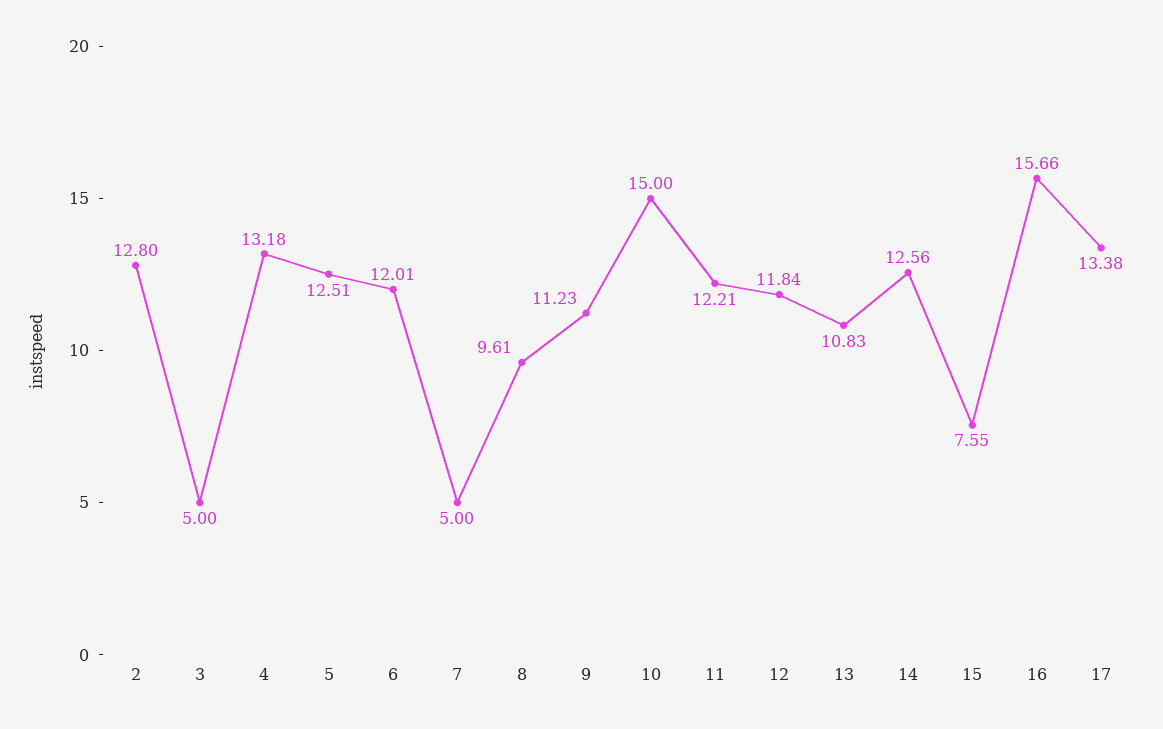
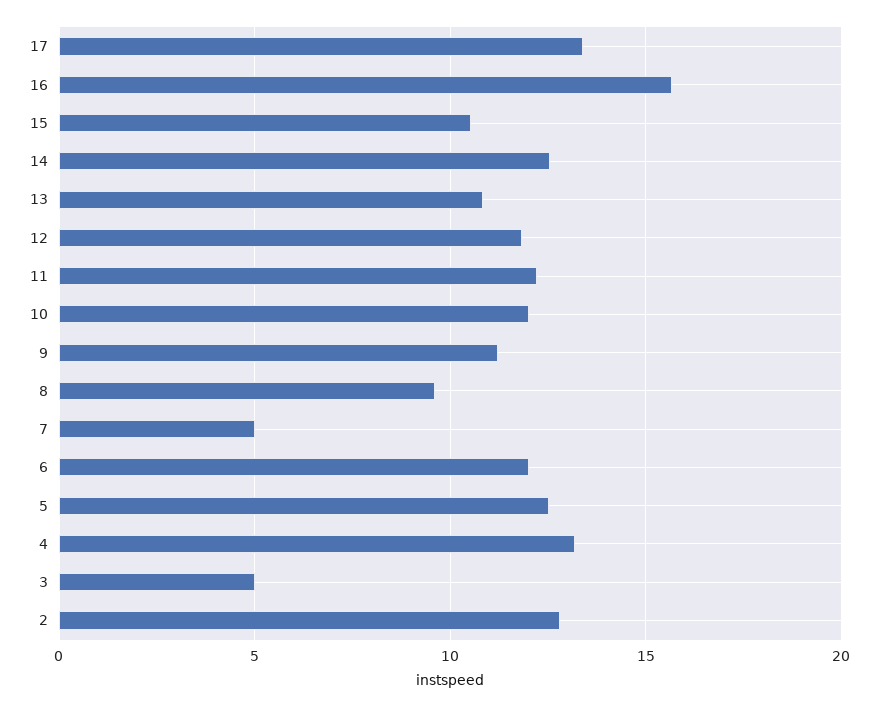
10: 15 -> 12
15: 7.55 -> 10.5

